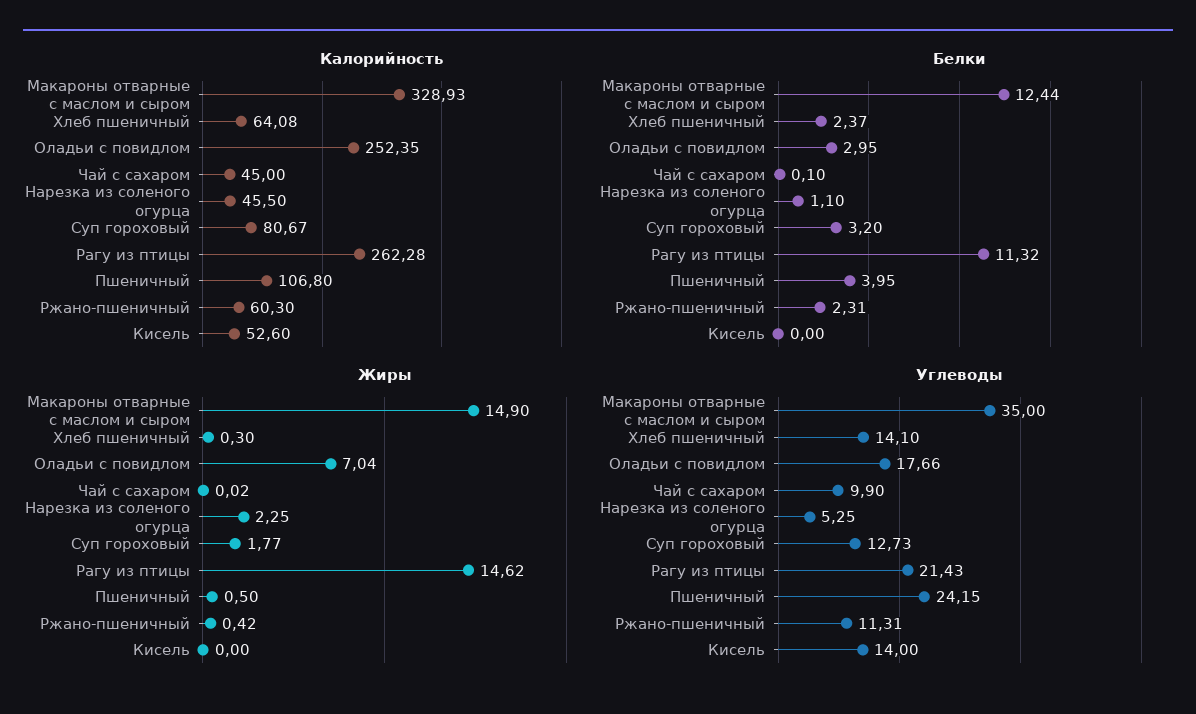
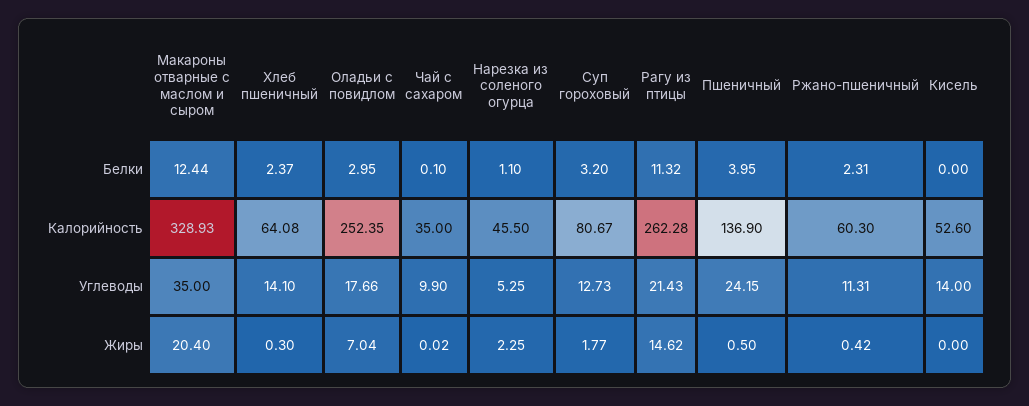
Калорийность, Чай с сахаром: 45 -> 35
Калорийность, Пшеничный: 106.8 -> 136.9
Жиры, Макароны отварные с маслом и сыром: 14.9 -> 20.4

